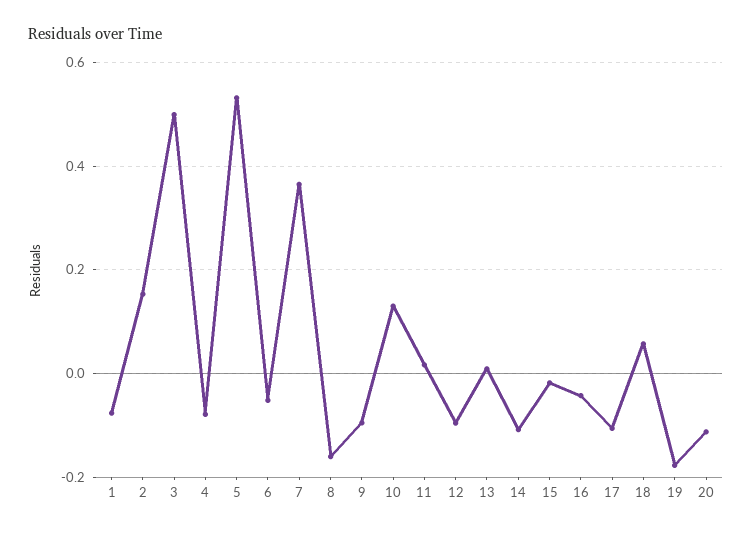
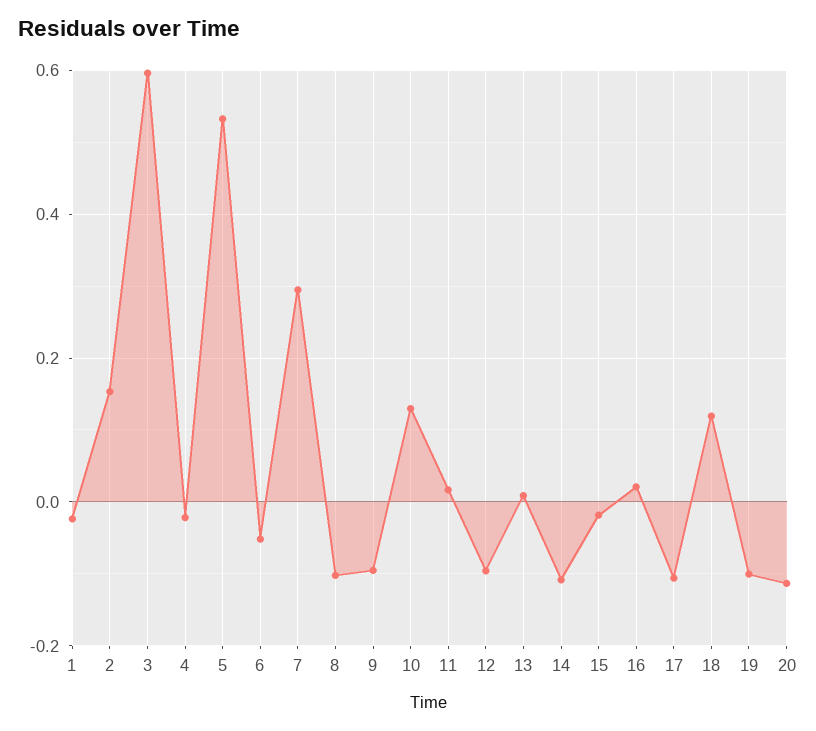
1: -0.08 -> -0.02
3: 0.5 -> 0.6
4: -0.08 -> -0.02
7: 0.36 -> 0.3
8: -0.16 -> -0.1
16: -0.04 -> 0.02
18: 0.06 -> 0.12
19: -0.18 -> -0.1

